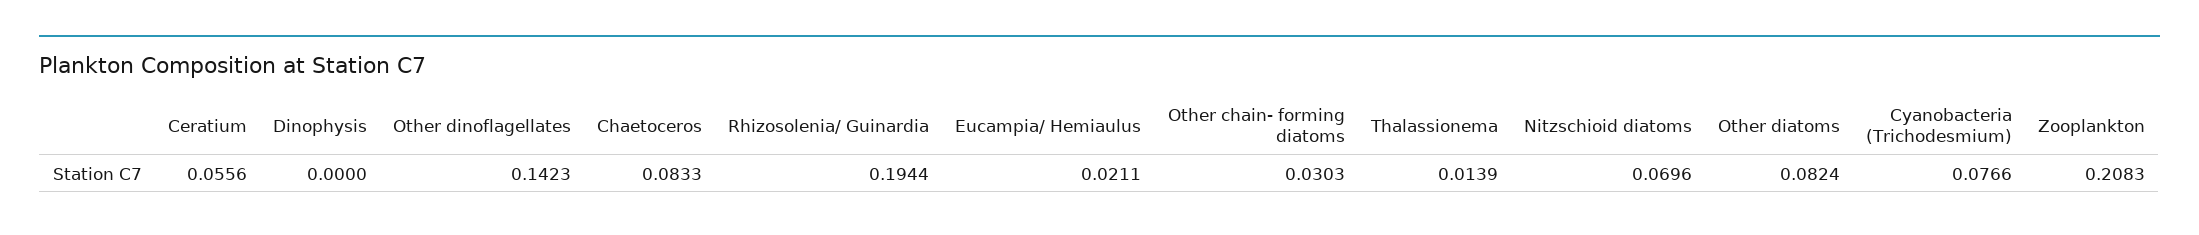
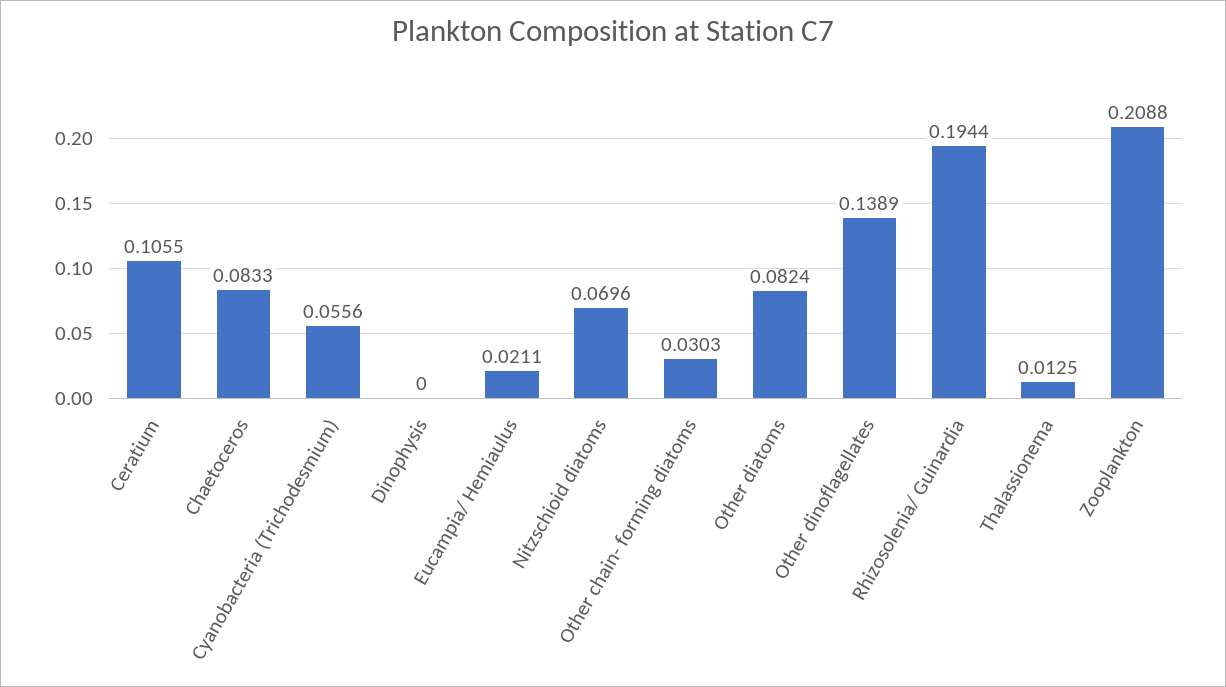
Ceratium: 0.0556 -> 0.1055
Other dinoflagellates: 0.1423 -> 0.1389
Thalassionema: 0.0139 -> 0.0125
Cyanobacteria (Trichodesmium): 0.0766 -> 0.0556
Zooplankton: 0.2083 -> 0.2088

